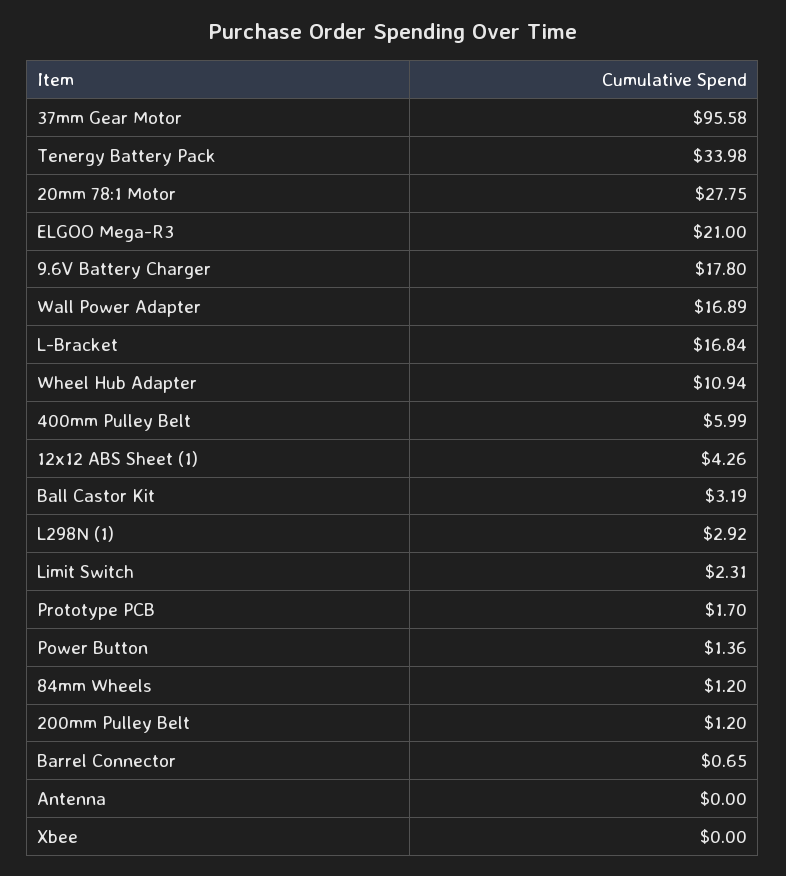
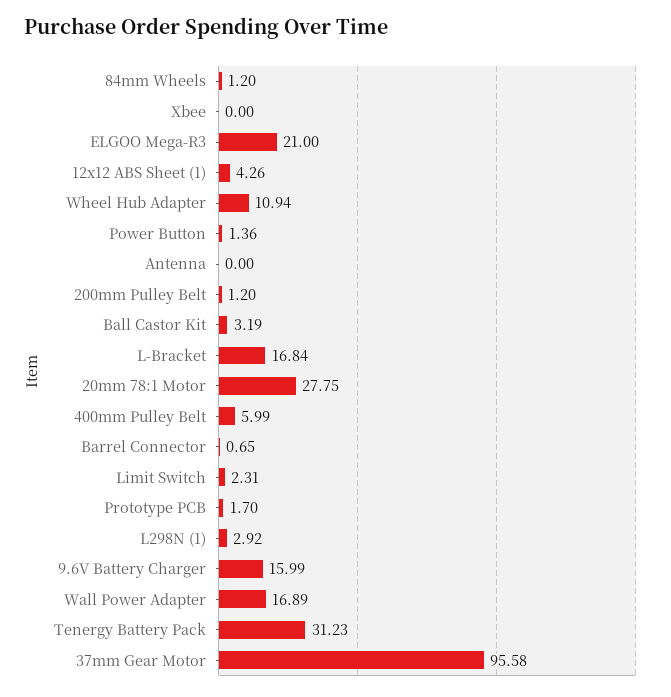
Tenergy Battery Pack: 33.98 -> 31.23
9.6V Battery Charger: 17.8 -> 15.99

